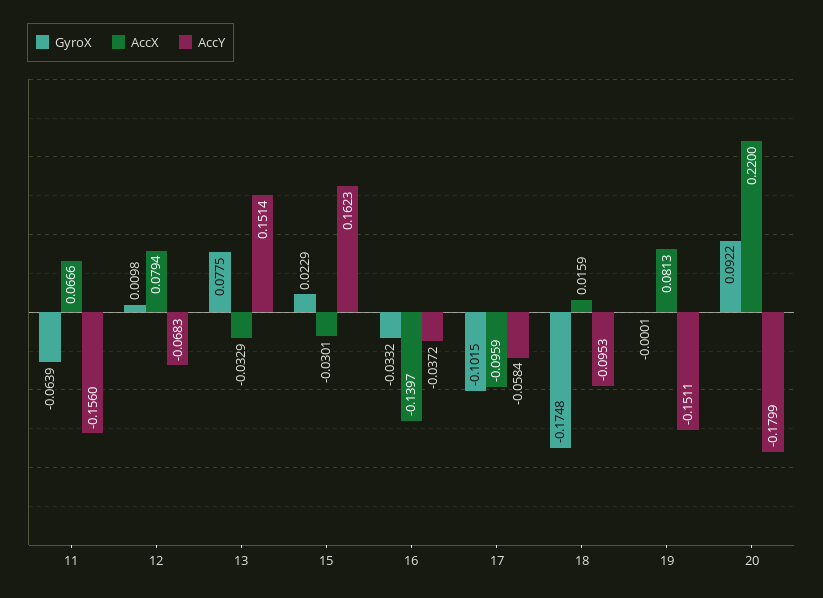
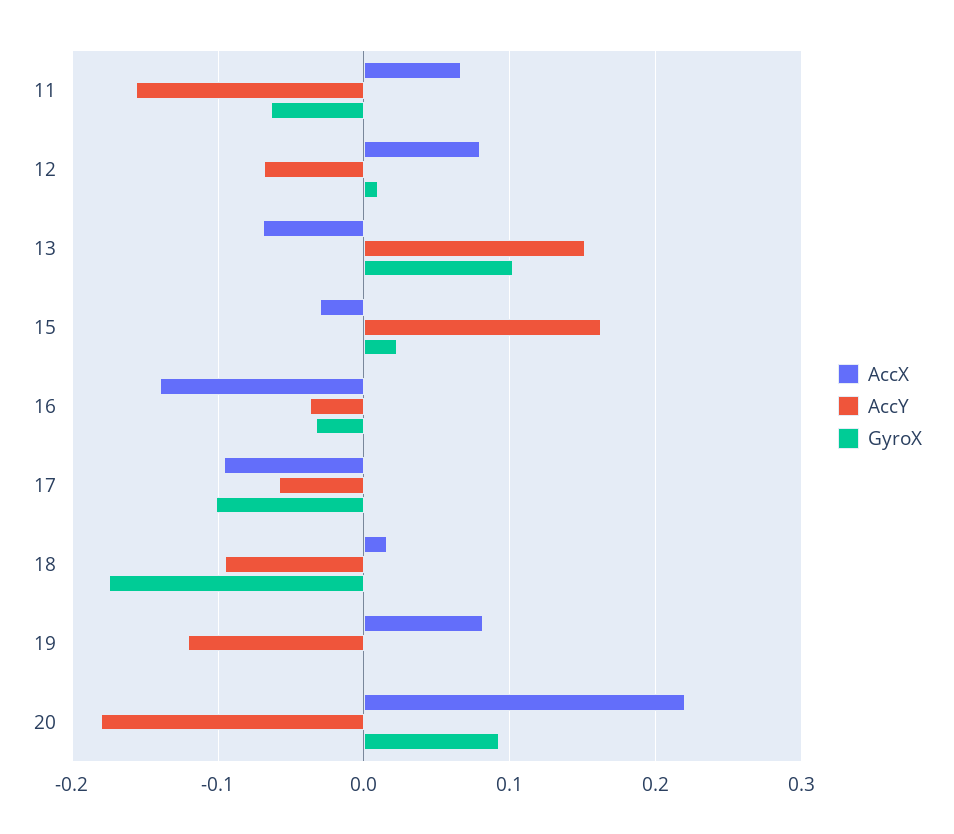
GyroX, 13: 0.0775 -> 0.1
AccX, 13: -0.0329 -> -0.07
AccY, 19: -0.1511 -> -0.12

